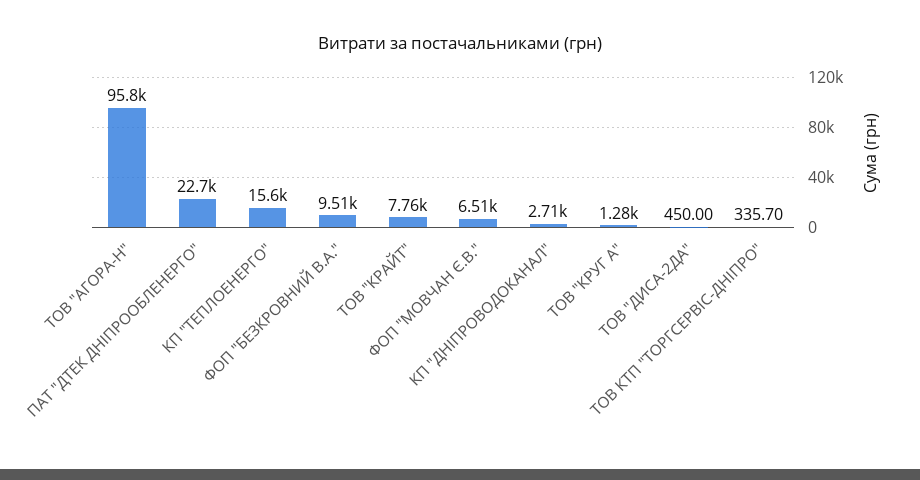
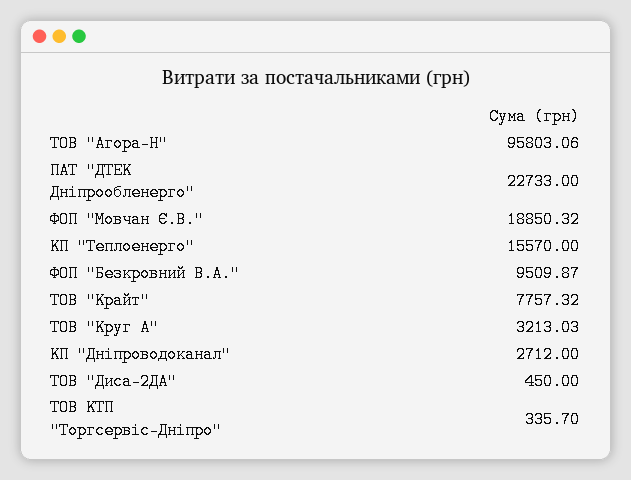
ФОП "МОВЧАН Є.В.": 6510 -> 18850.32
ТОВ "КРУГ А": 1280 -> 3213.03

